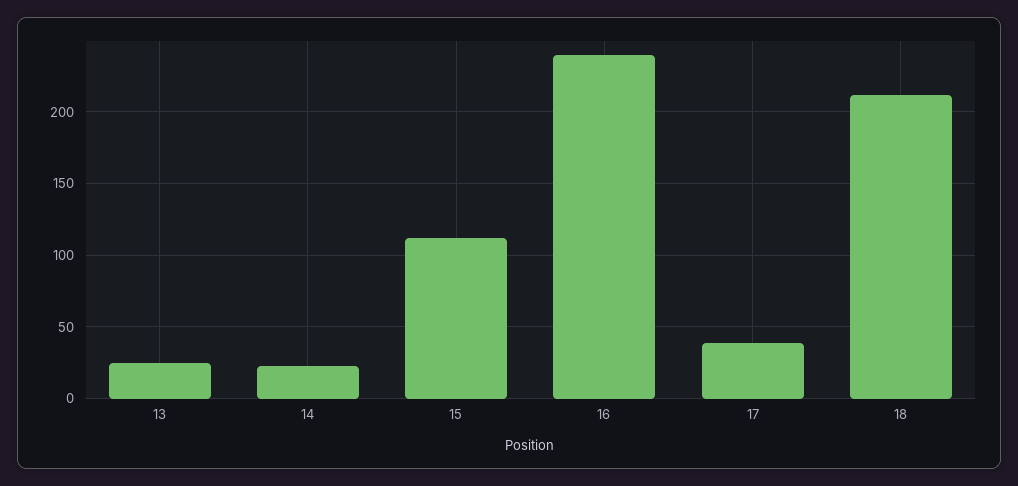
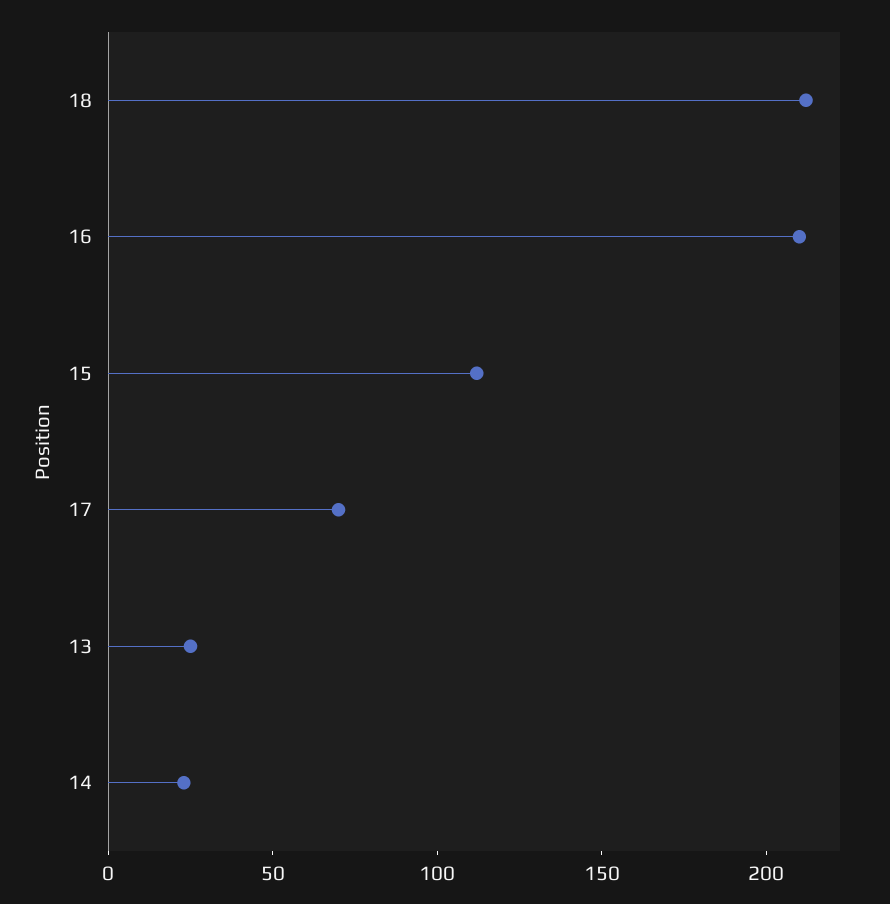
16: 240 -> 210
17: 40 -> 70

